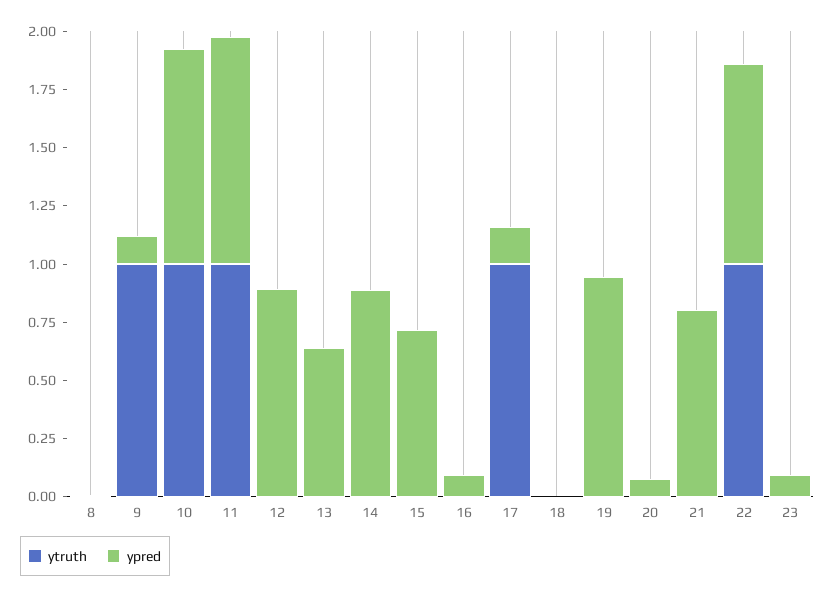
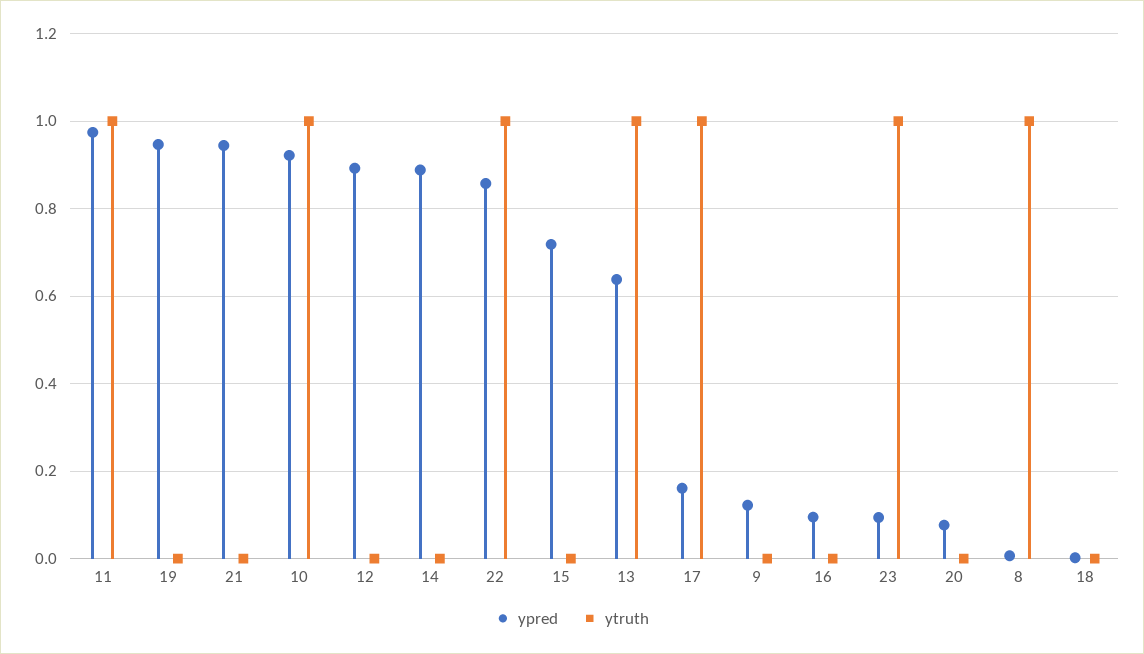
ytruth, 8: 0 -> 1
ytruth, 9: 1 -> 0
ytruth, 13: 0 -> 1
ypred, 21: 0.8 -> 0.94
ytruth, 23: 0 -> 1

